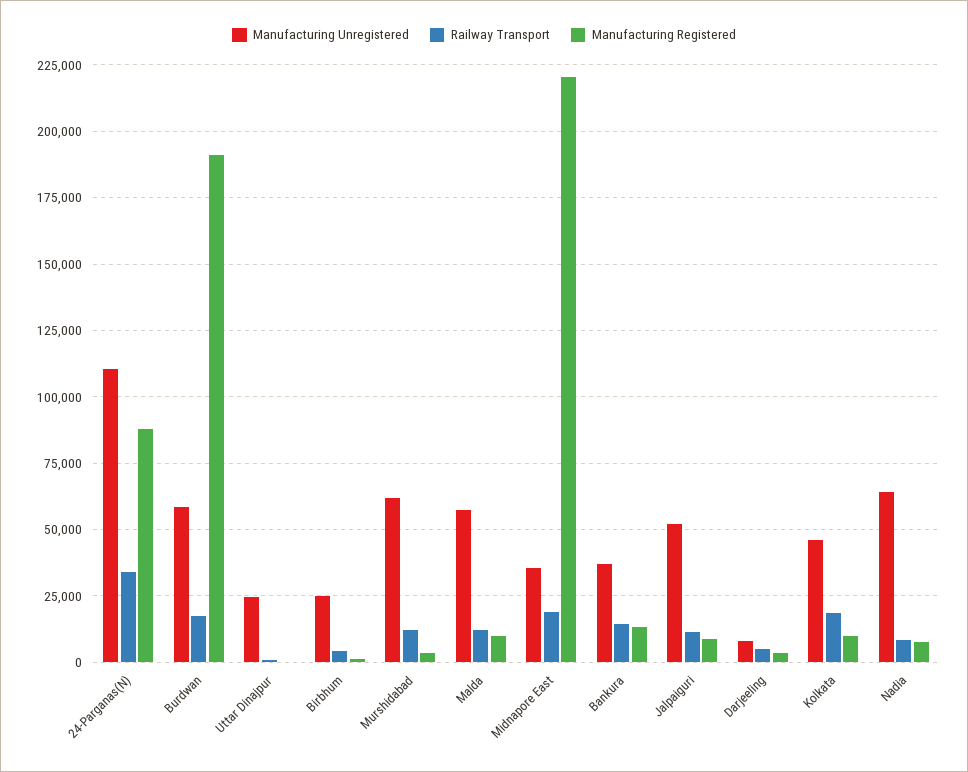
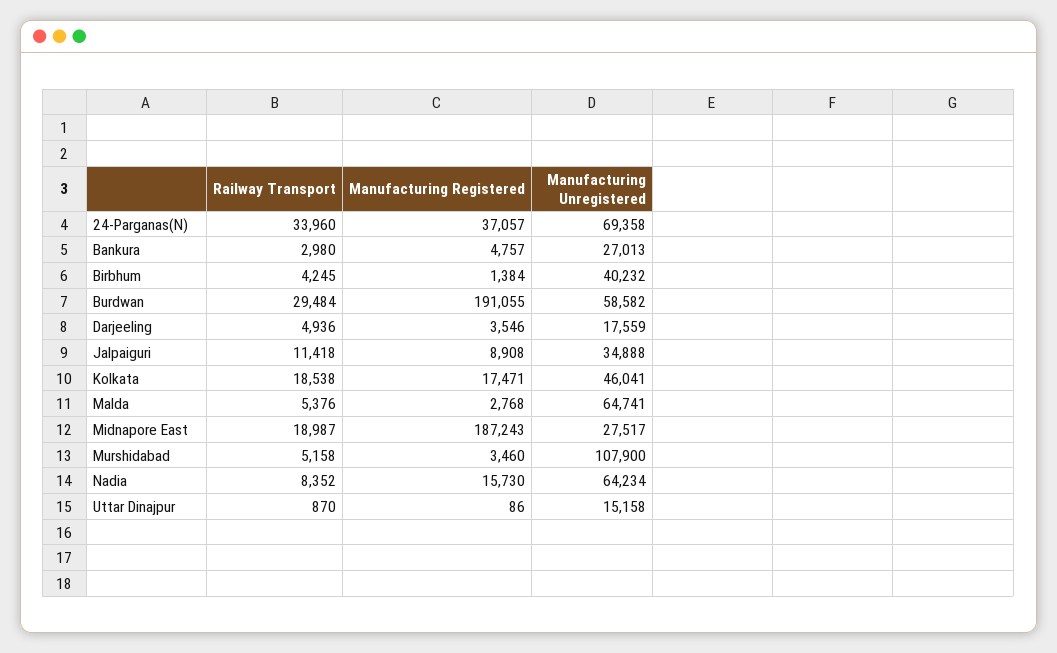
Manufacturing Unregistered, 24-Parganas(N): 110000 -> 69358
Manufacturing Registered, 24-Parganas(N): 87500 -> 37057
Railway Transport, Burdwan: 17500 -> 29484
Manufacturing Unregistered, Uttar Dinajpur: 25000 -> 15158
Manufacturing Unregistered, Birbhum: 25000 -> 40232
Manufacturing Unregistered, Murshidabad: 62500 -> 107900
Railway Transport, Murshidabad: 12500 -> 5158
Manufacturing Unregistered, Malda: 57500 -> 64741
Railway Transport, Malda: 12500 -> 5376
Manufacturing Registered, Malda: 10000 -> 2768
Manufacturing Unregistered, Midnapore East: 35000 -> 27517
Manufacturing Registered, Midnapore East: 220000 -> 187243
Manufacturing Unregistered, Bankura: 37500 -> 27013
Railway Transport, Bankura: 15000 -> 2980
Manufacturing Registered, Bankura: 12500 -> 4757
Manufacturing Unregistered, Jalpaiguri: 52500 -> 34888
Manufacturing Unregistered, Darjeeling: 7500 -> 17559
Manufacturing Registered, Kolkata: 10000 -> 17471
Manufacturing Registered, Nadia: 7500 -> 15730

